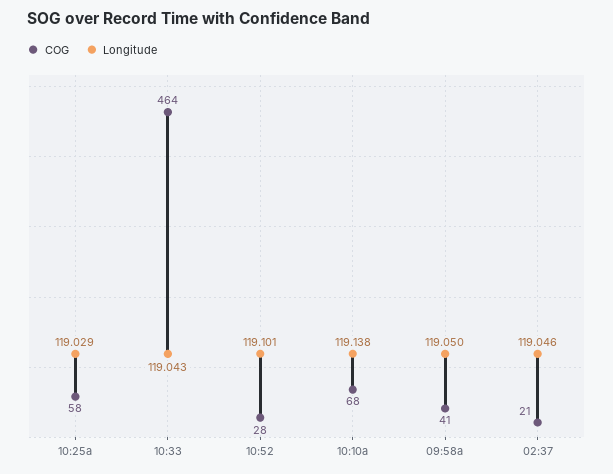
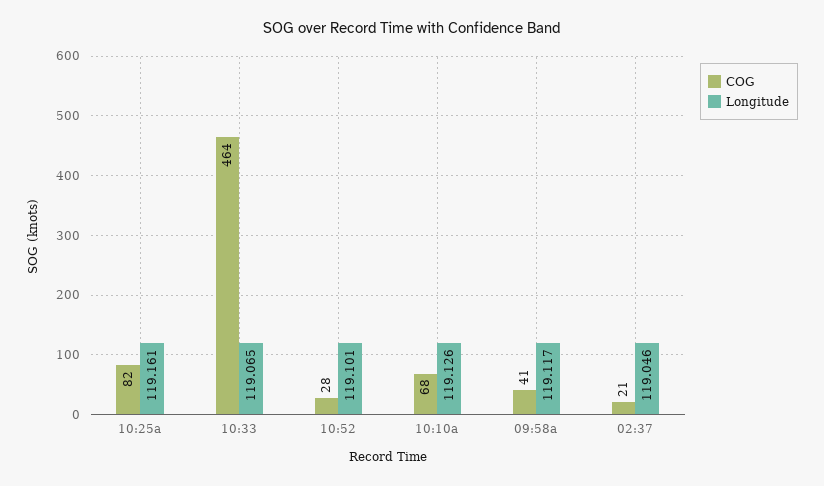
COG, 10:25a: 58 -> 82
Longitude, 10:25a: 119.029 -> 119.161
Longitude, 10:33: 119.043 -> 119.065
Longitude, 10:10a: 119.138 -> 119.126
Longitude, 09:58a: 119.05 -> 119.117

